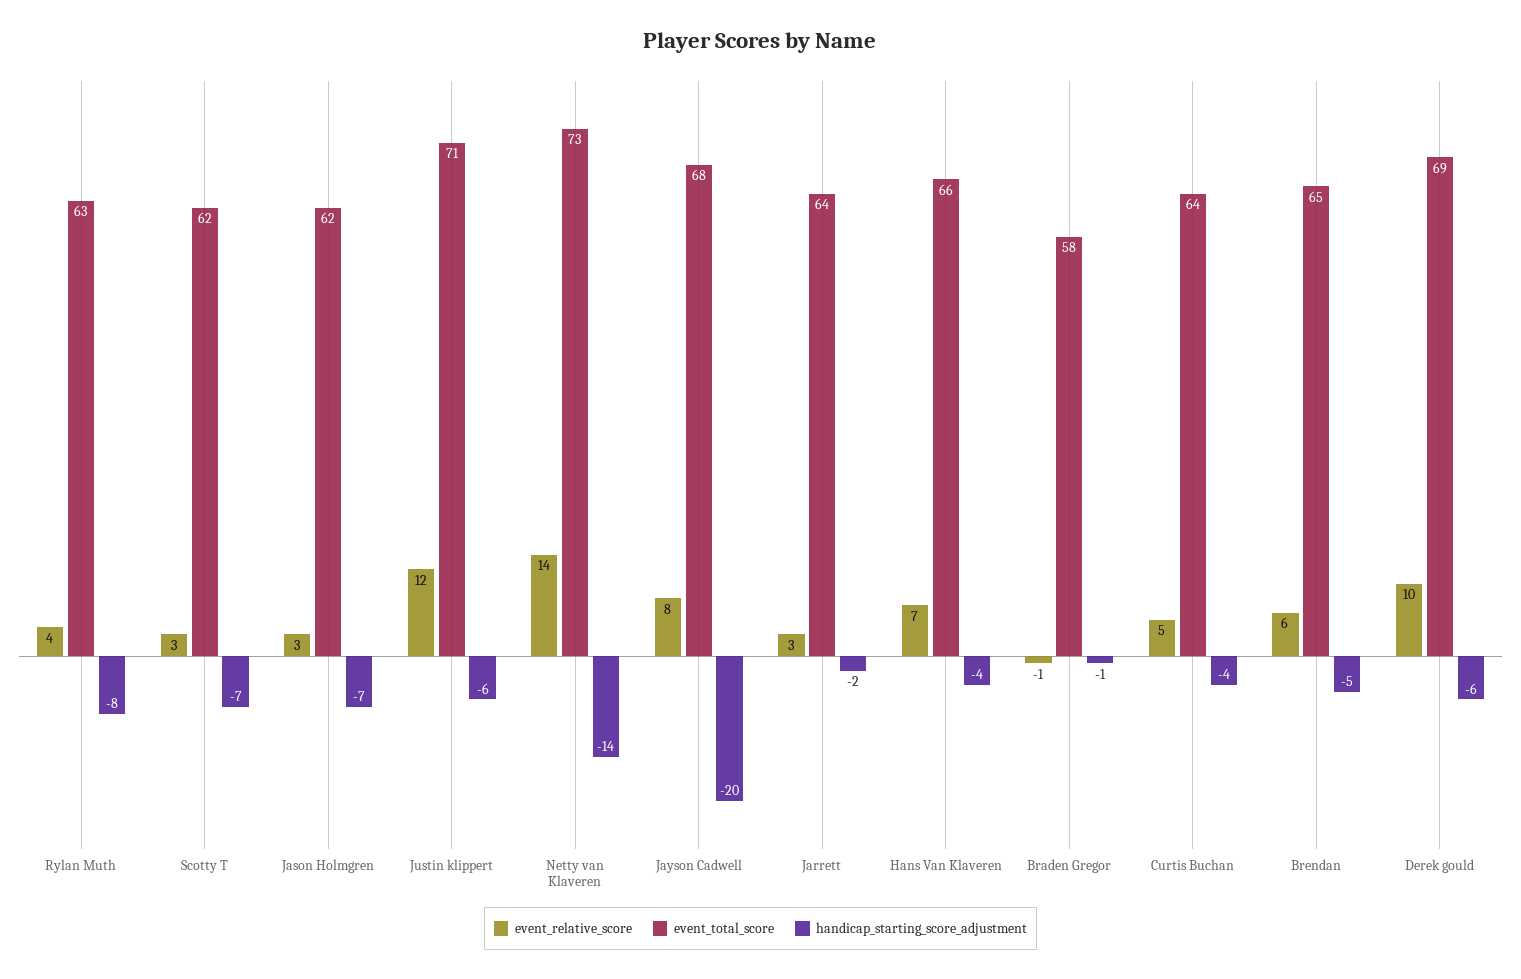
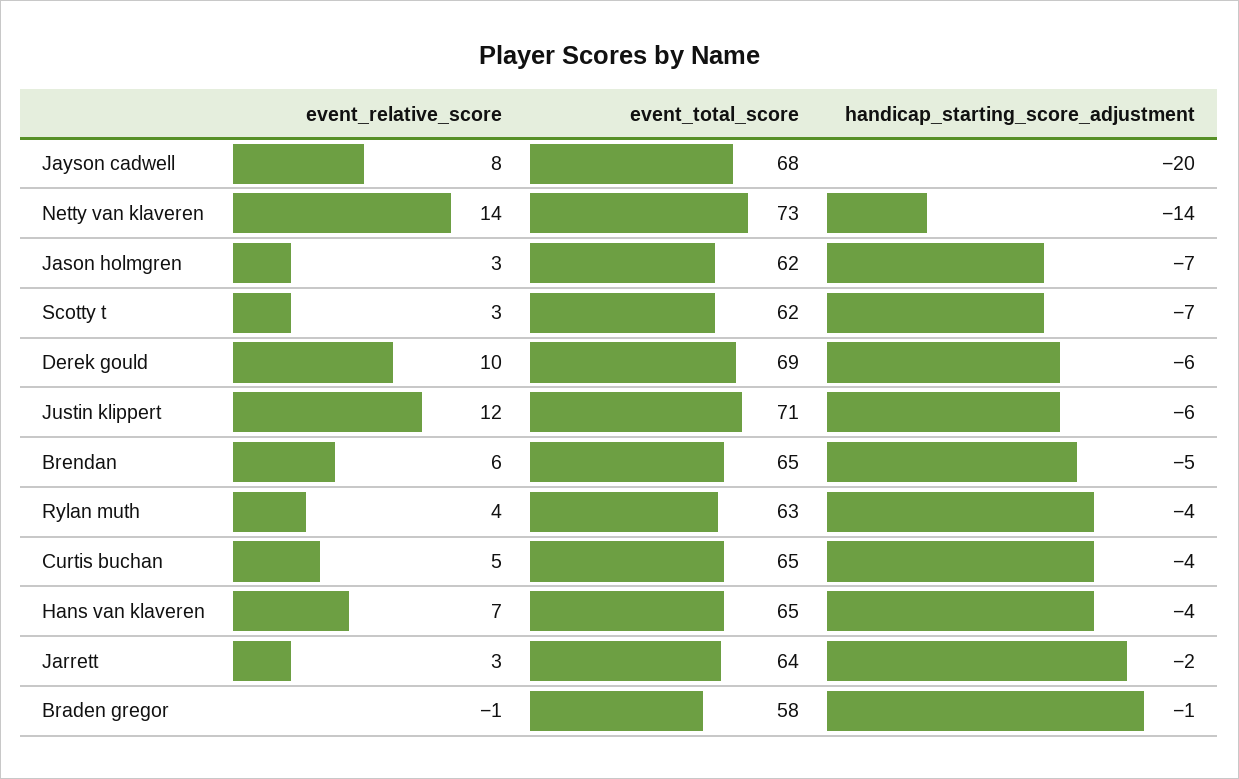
handicap_starting_score_adjustment, Rylan Muth: -8 -> -4
event_total_score, Hans Van Klaveren: 66 -> 65
event_total_score, Curtis Buchan: 64 -> 65

